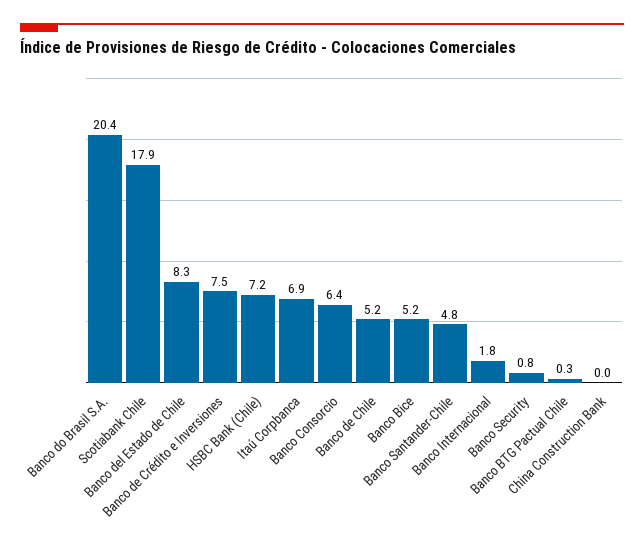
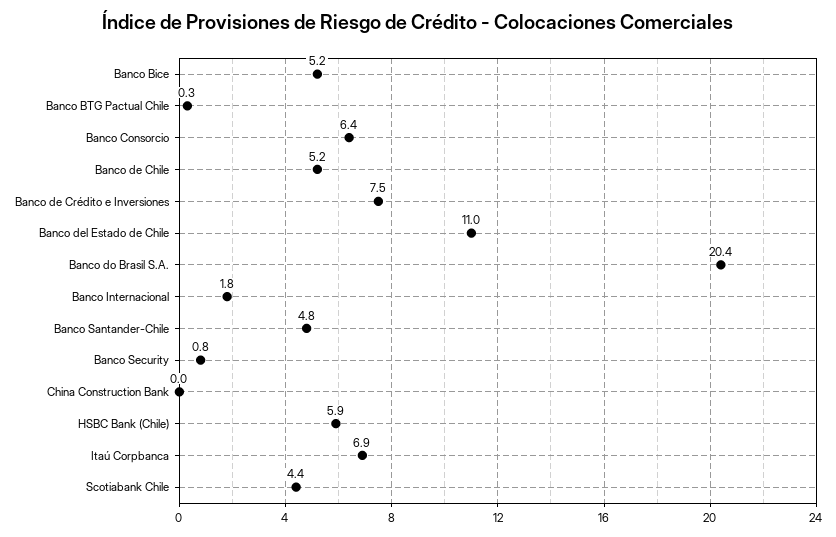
Scotiabank Chile: 17.9 -> 4.4
Banco del Estado de Chile: 8.3 -> 11
HSBC Bank (Chile): 7.2 -> 5.9

